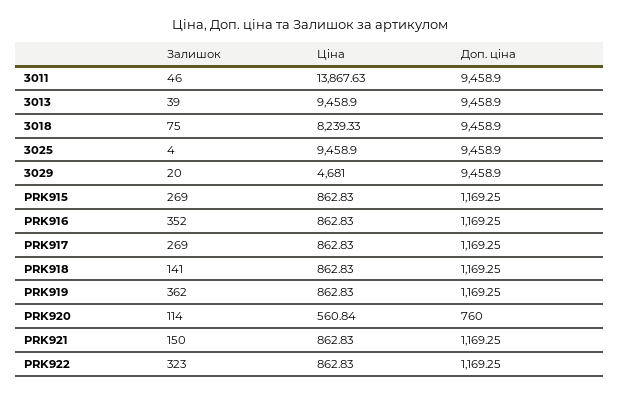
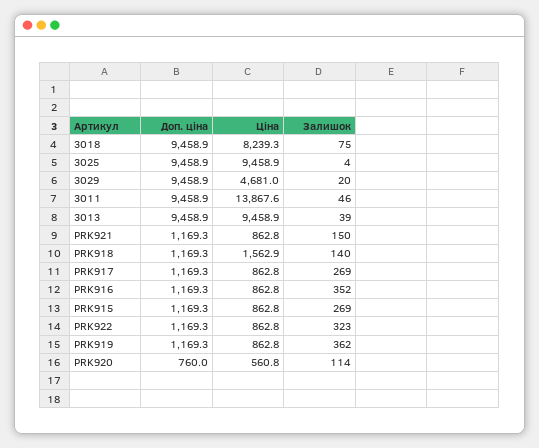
Залишок, PRK918: 141 -> 140
Ціна, PRK918: 862.83 -> 1562.9

